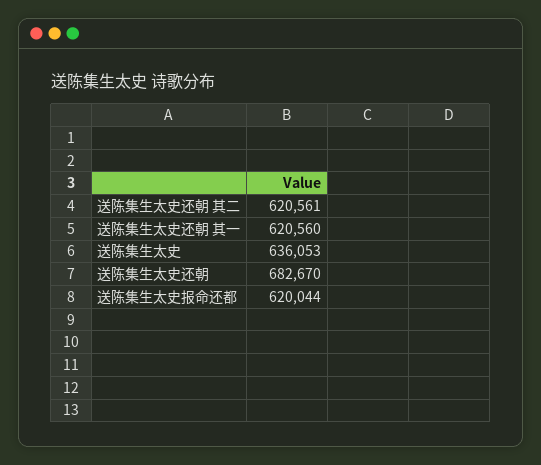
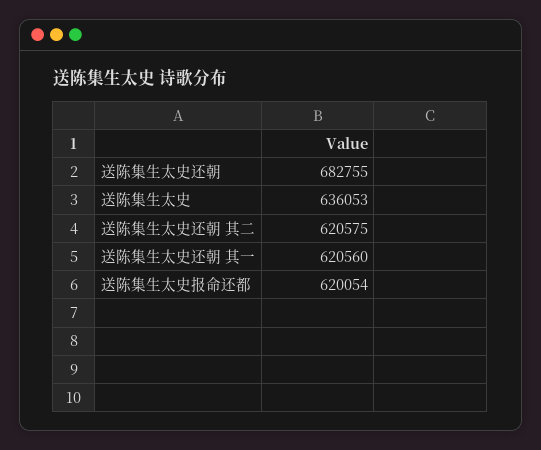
送陈集生太史还朝 其二: 620561 -> 620575
送陈集生太史还朝: 682670 -> 682755
送陈集生太史报命还都: 620044 -> 620054

